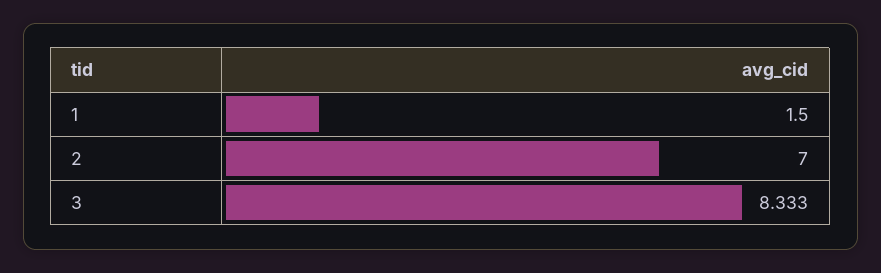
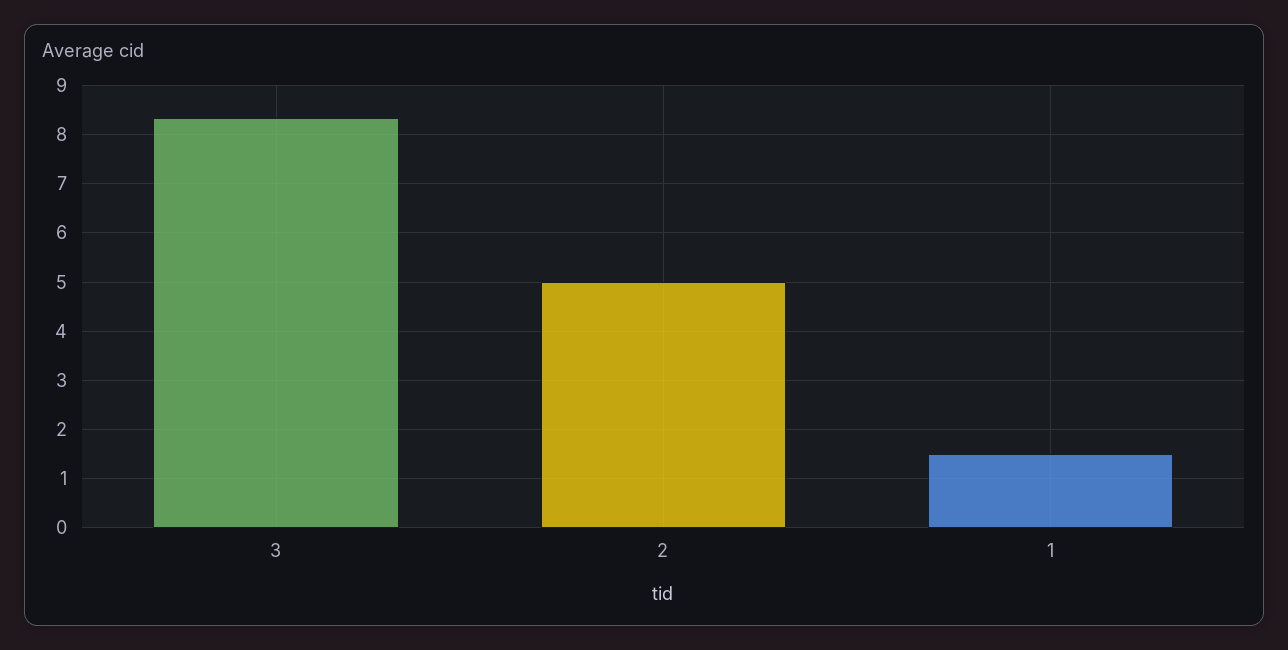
2: 7 -> 5

